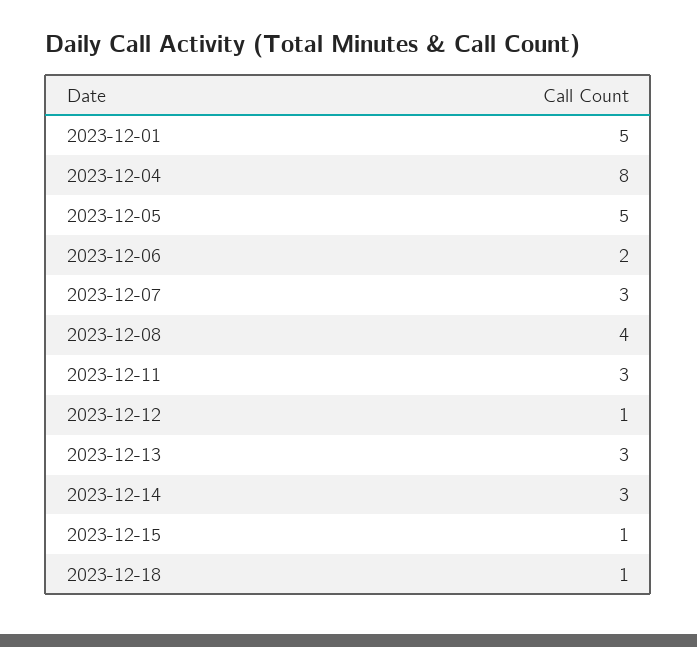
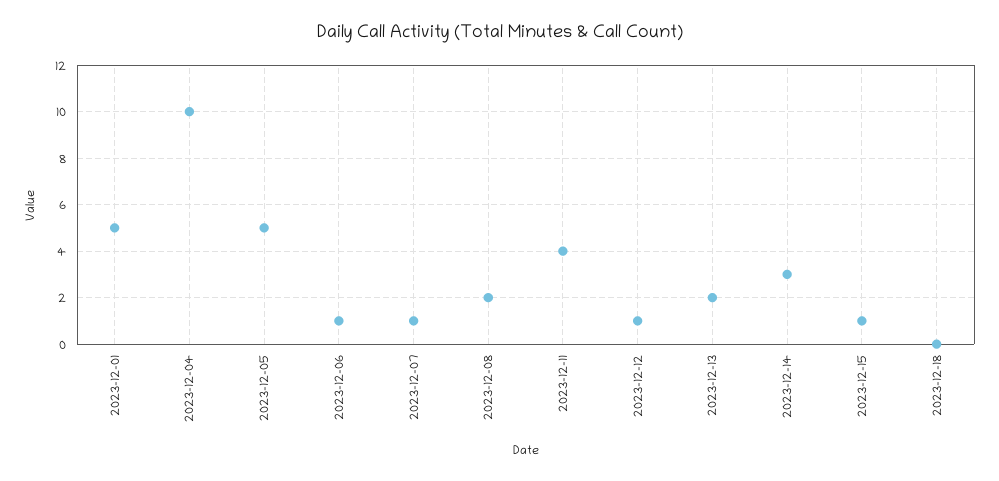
2023-12-04: 8 -> 10
2023-12-06: 2 -> 1
2023-12-07: 3 -> 1
2023-12-08: 4 -> 2
2023-12-11: 3 -> 4
2023-12-13: 3 -> 2
2023-12-18: 1 -> 0

